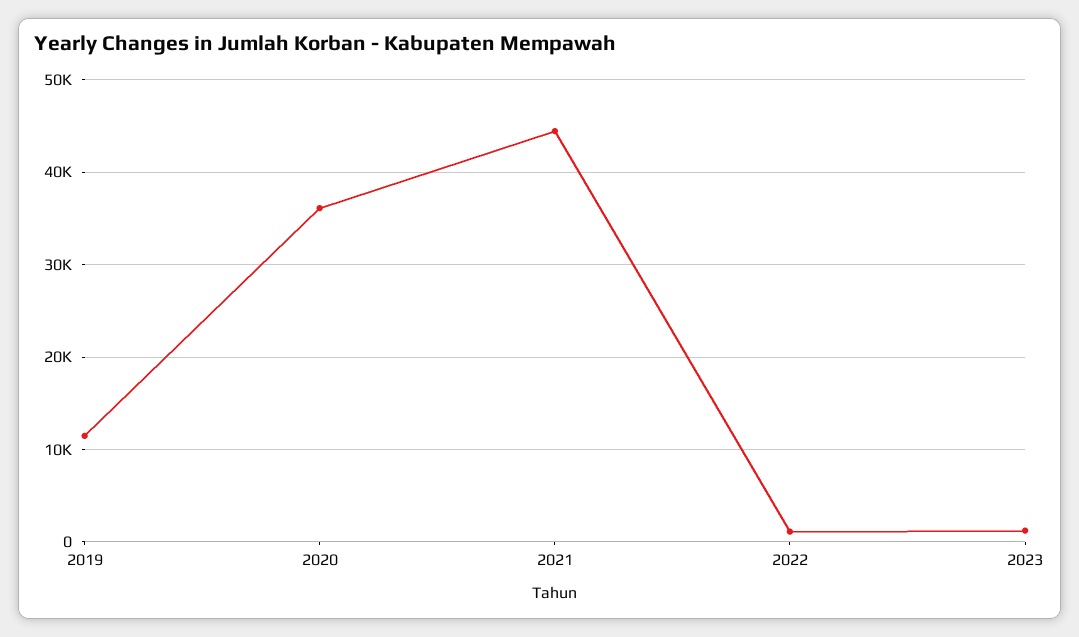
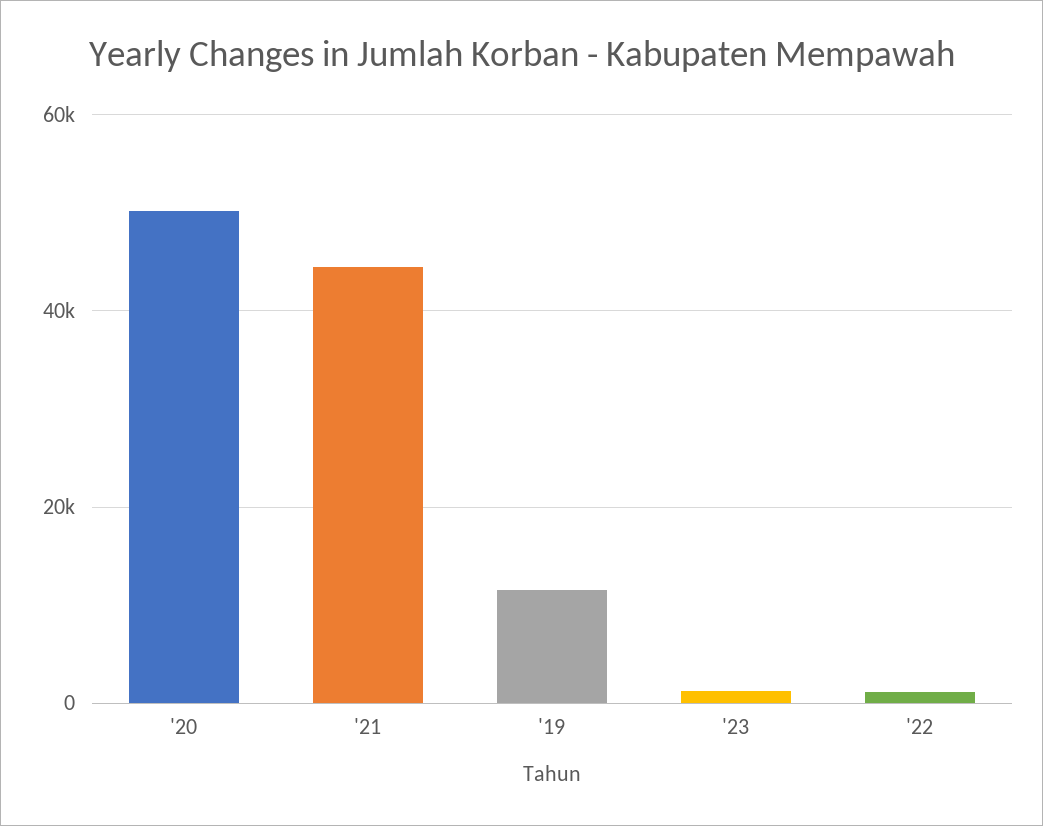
2020: 36000 -> 50000

